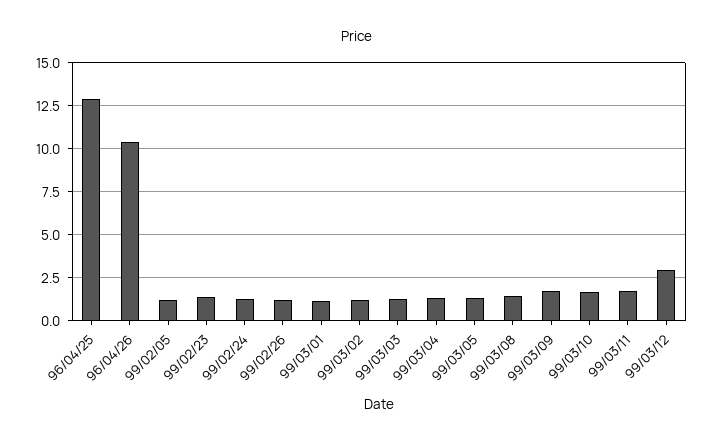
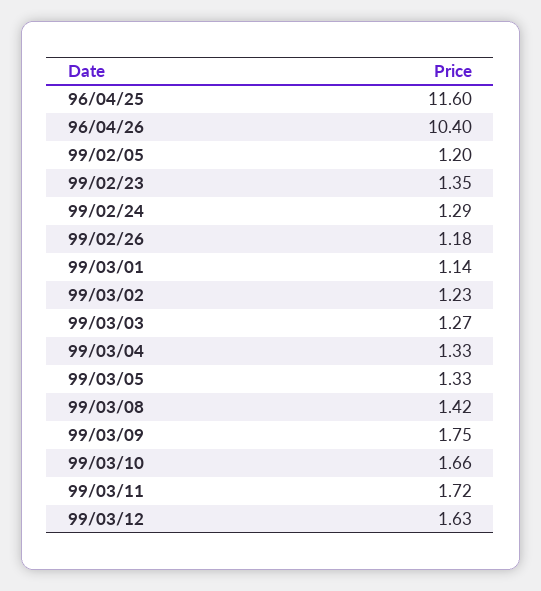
96/04/25: 13 -> 11.6
99/03/12: 3 -> 1.63

